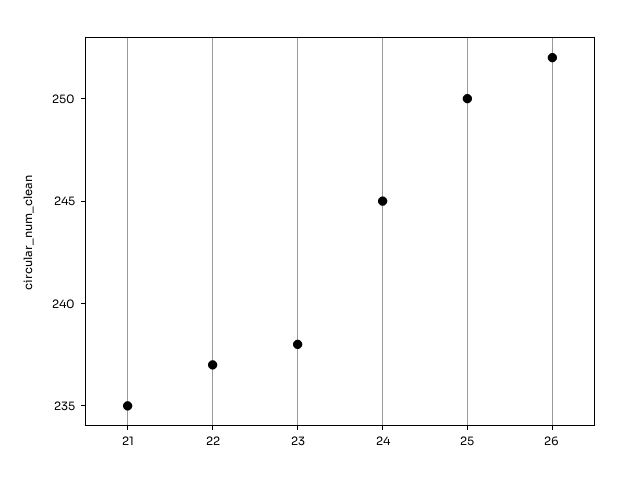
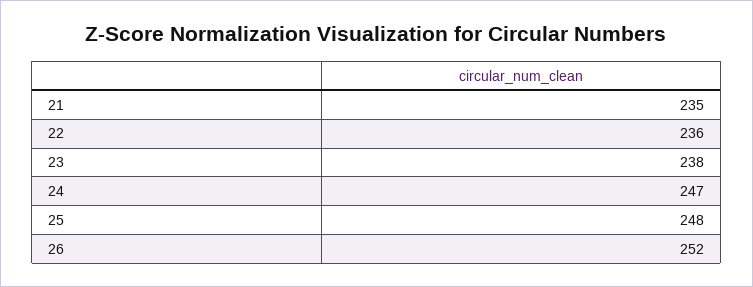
22: 237 -> 236
24: 245 -> 247
25: 250 -> 248

